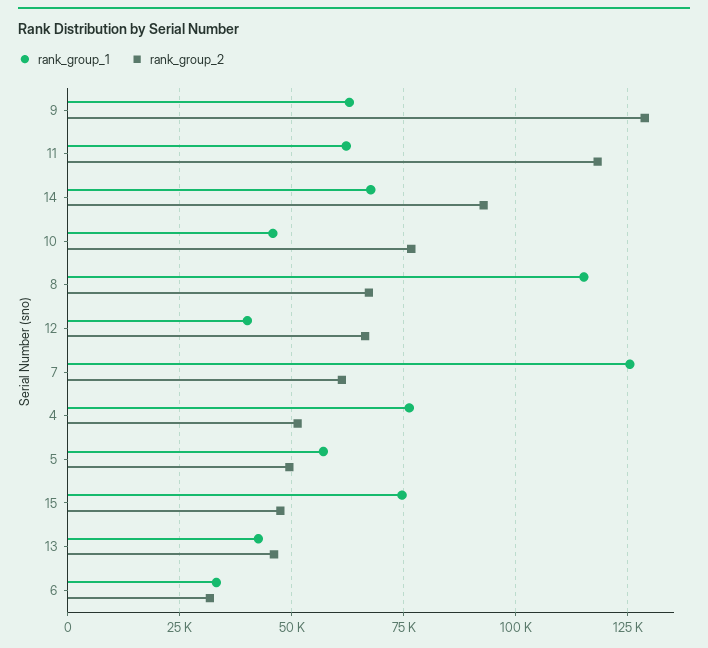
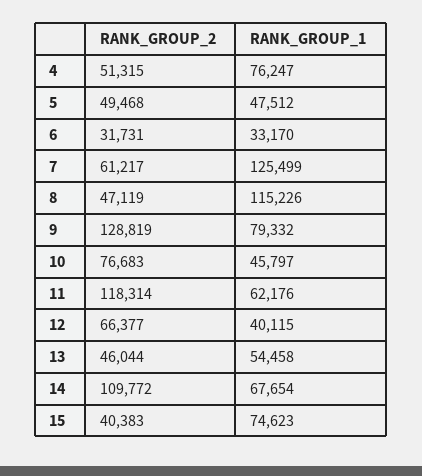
rank_group_1, 9: 62500 -> 79332
rank_group_2, 14: 92500 -> 109772
rank_group_2, 8: 67500 -> 47119
rank_group_1, 5: 57500 -> 47512
rank_group_2, 15: 47500 -> 40383
rank_group_1, 13: 42500 -> 54458

